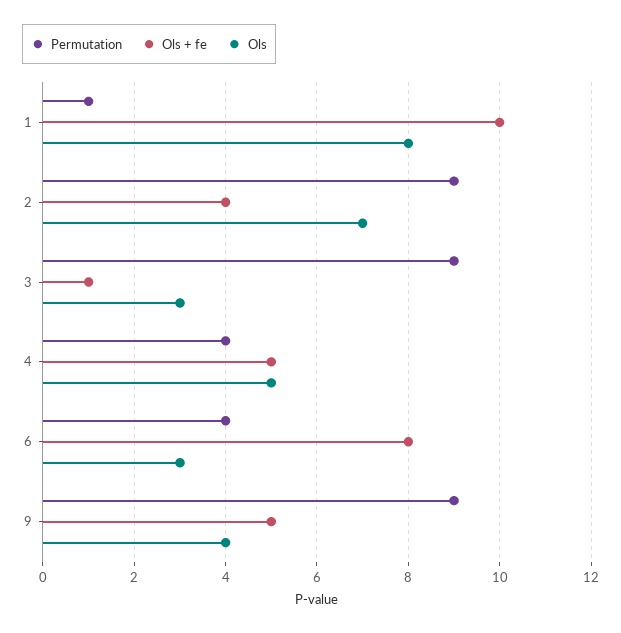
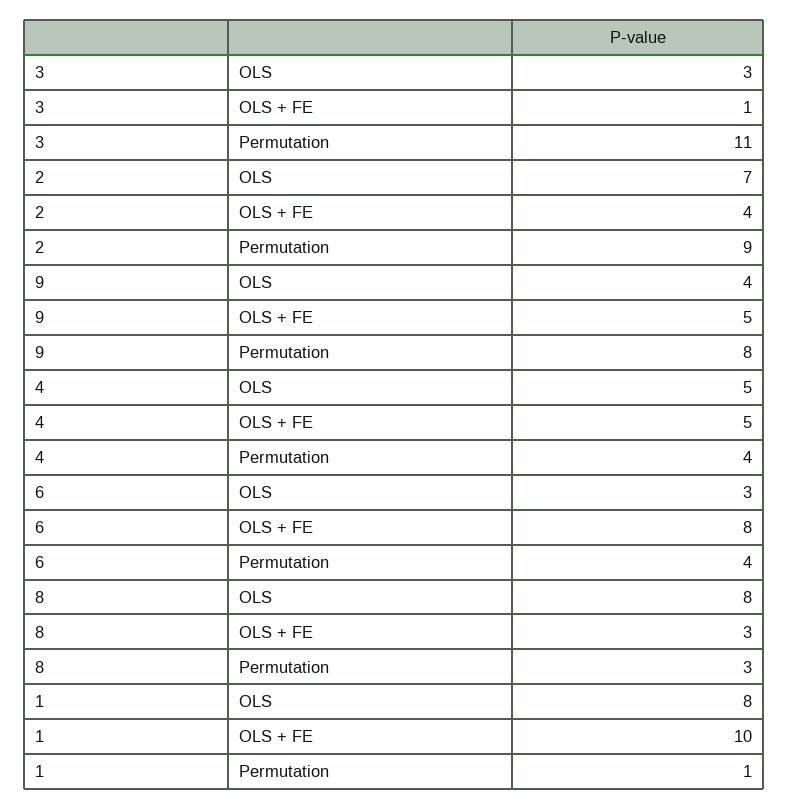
Permutation, 3: 9 -> 11
Permutation, 9: 9 -> 8
Ols, 8: none -> 8
Ols + fe, 8: none -> 3
Permutation, 8: none -> 3

